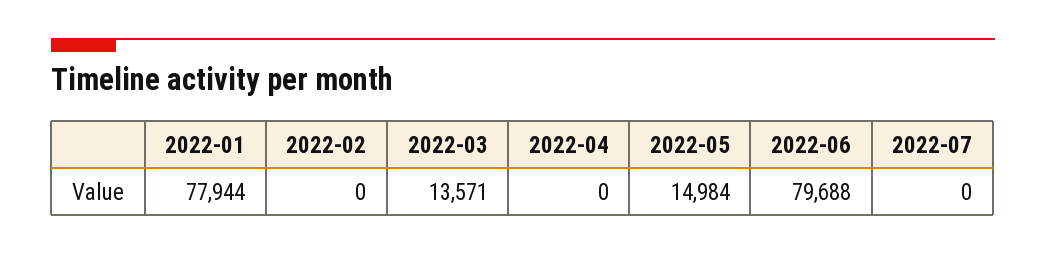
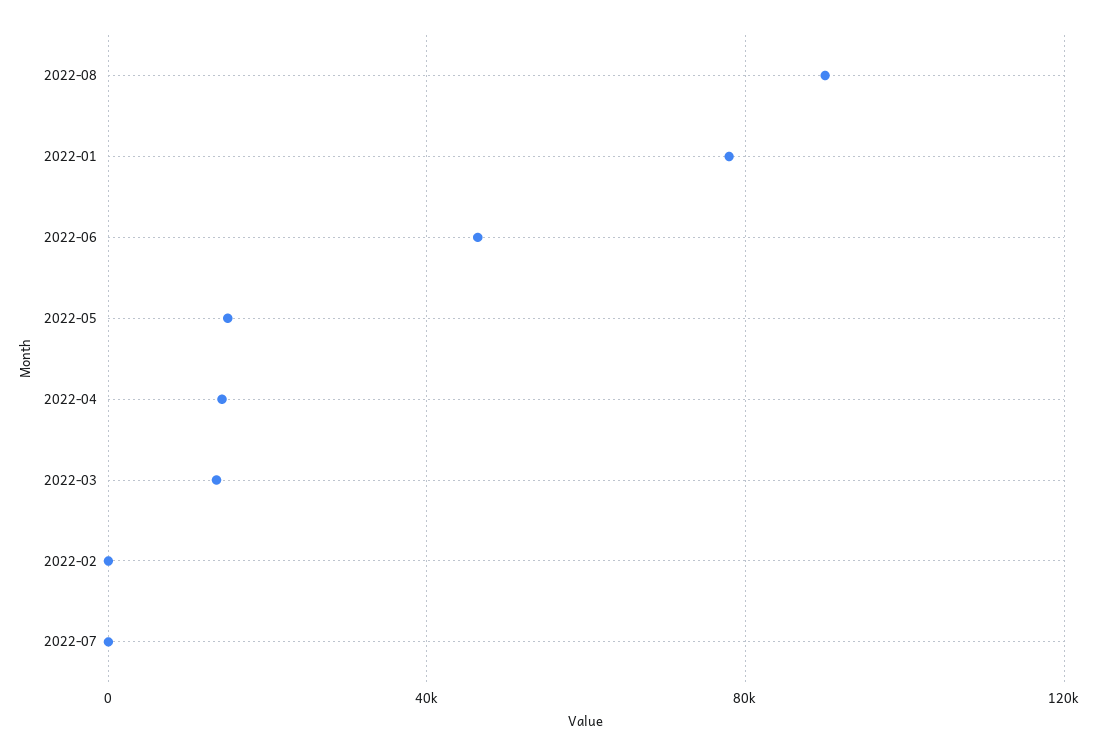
2022-04: 0 -> 15000
2022-06: 79688 -> 45000
2022-08: none -> 90000

